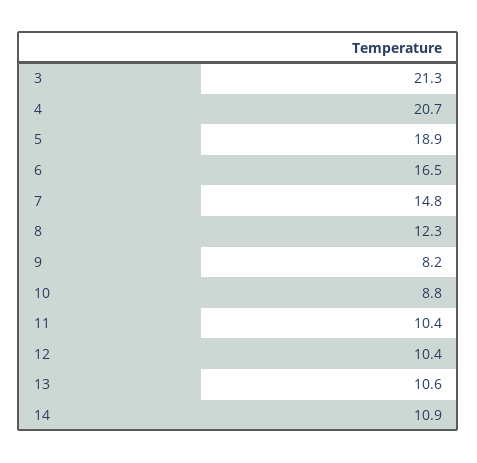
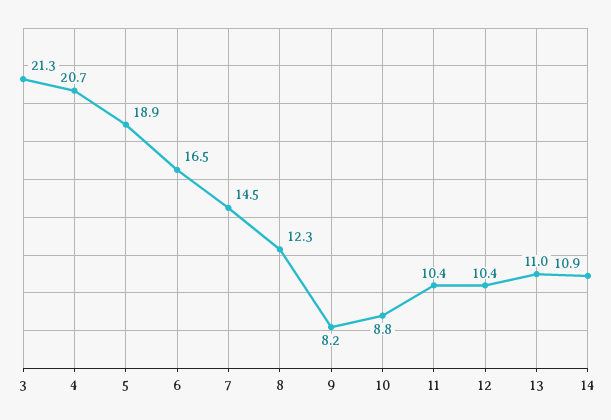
7: 14.8 -> 14.5
13: 10.6 -> 11

